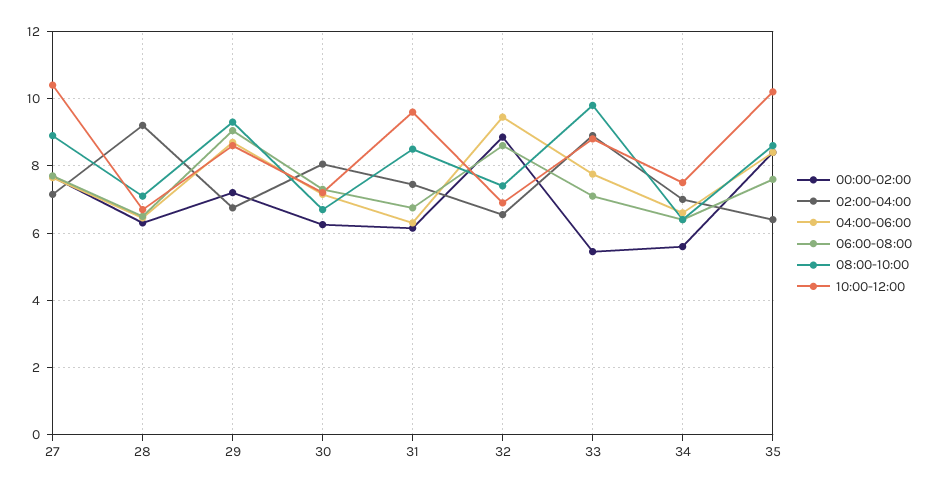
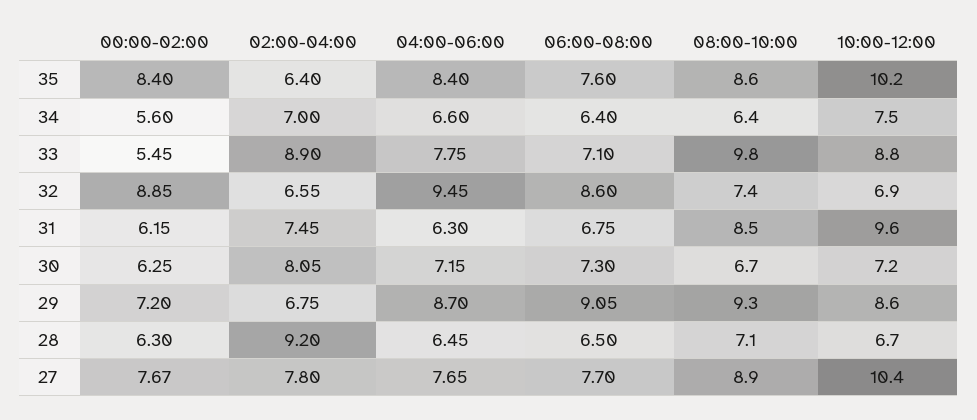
02:00-04:00, 27: 7.2 -> 7.8

